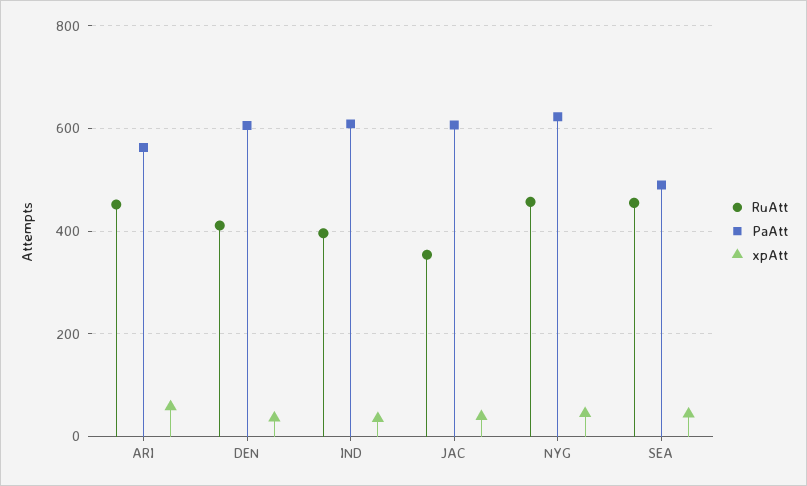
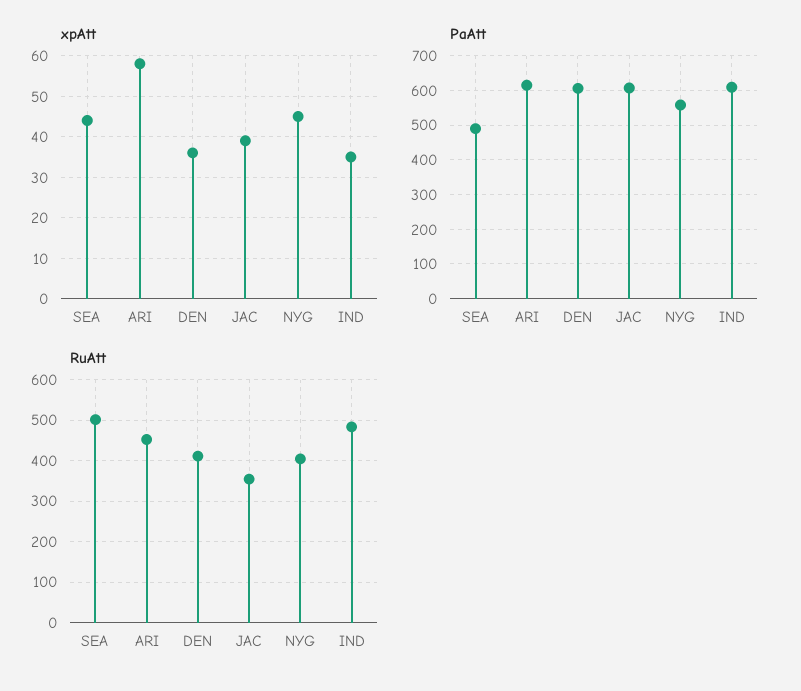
PaAtt, ARI: 560 -> 620
RuAtt, IND: 400 -> 480
RuAtt, NYG: 460 -> 400
PaAtt, NYG: 620 -> 560
RuAtt, SEA: 460 -> 500

